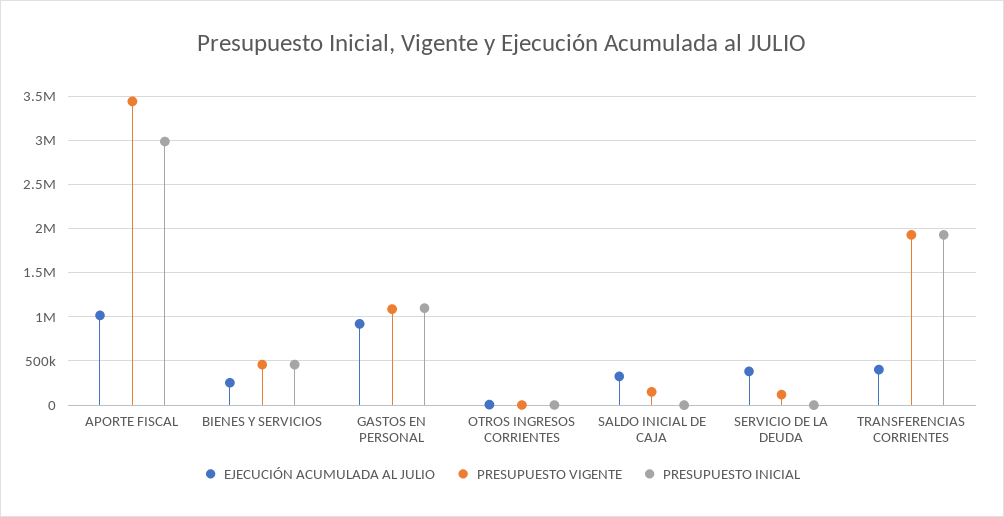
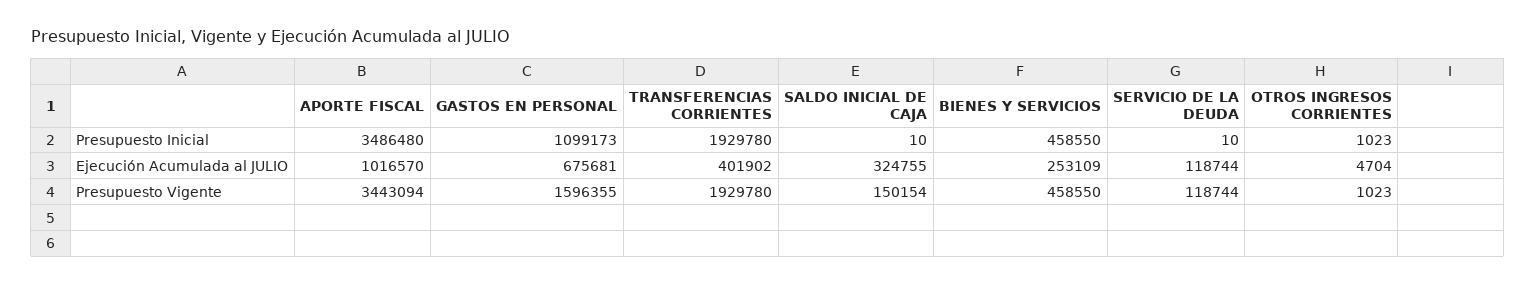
PRESUPUESTO INICIAL, APORTE FISCAL: 3000000 -> 3486480
EJECUCIÓN ACUMULADA AL JULIO, GASTOS EN PERSONAL: 900000 -> 675681
PRESUPUESTO VIGENTE, GASTOS EN PERSONAL: 1100000 -> 1596355
EJECUCIÓN ACUMULADA AL JULIO, SERVICIO DE LA DEUDA: 400000 -> 118744

